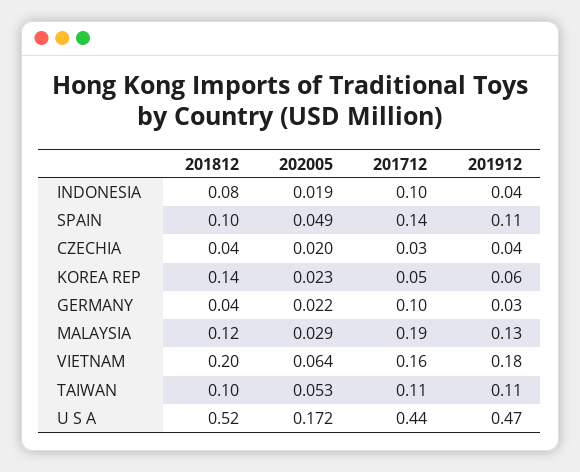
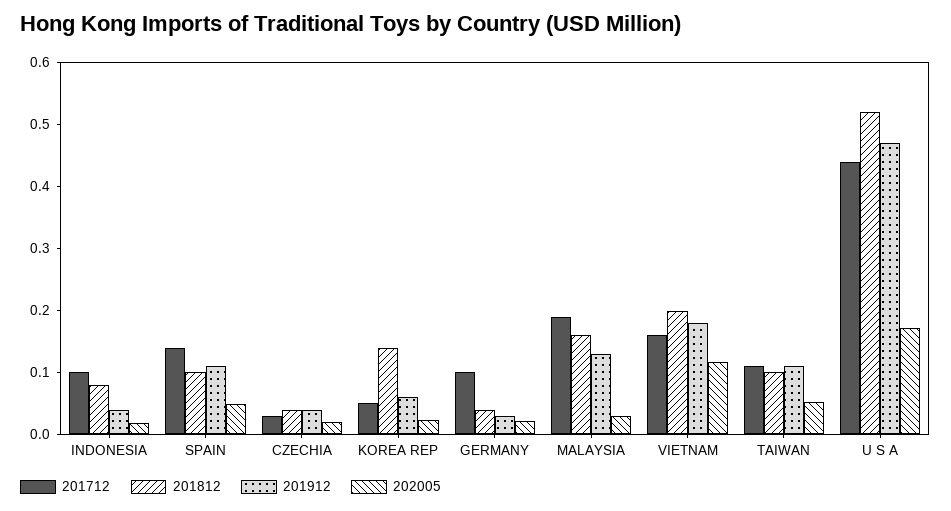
201812, MALAYSIA: 0.12 -> 0.16
202005, VIETNAM: 0.064 -> 0.12

